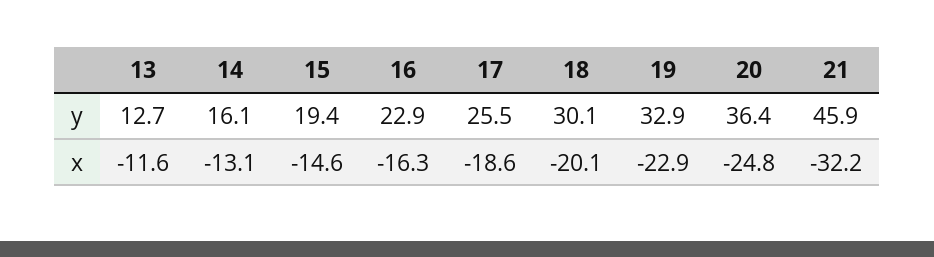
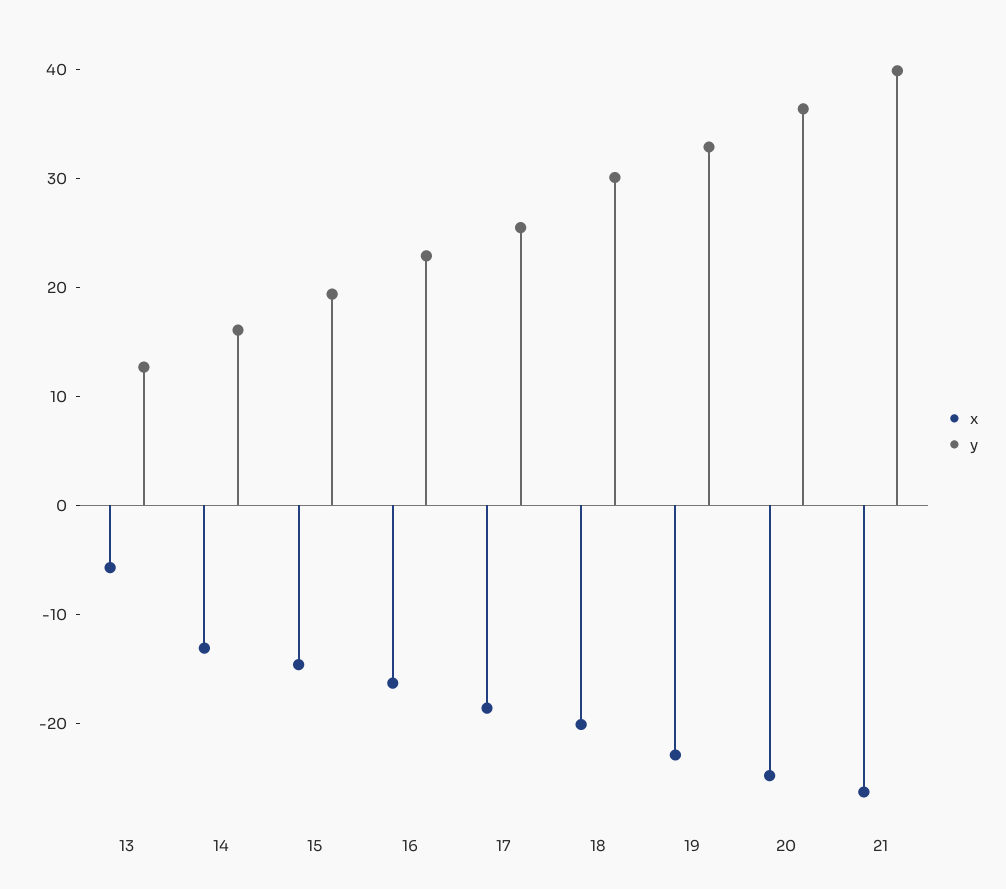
y, 21: 45.9 -> 40
x, 13: -11.6 -> -6
x, 21: -32.2 -> -26

